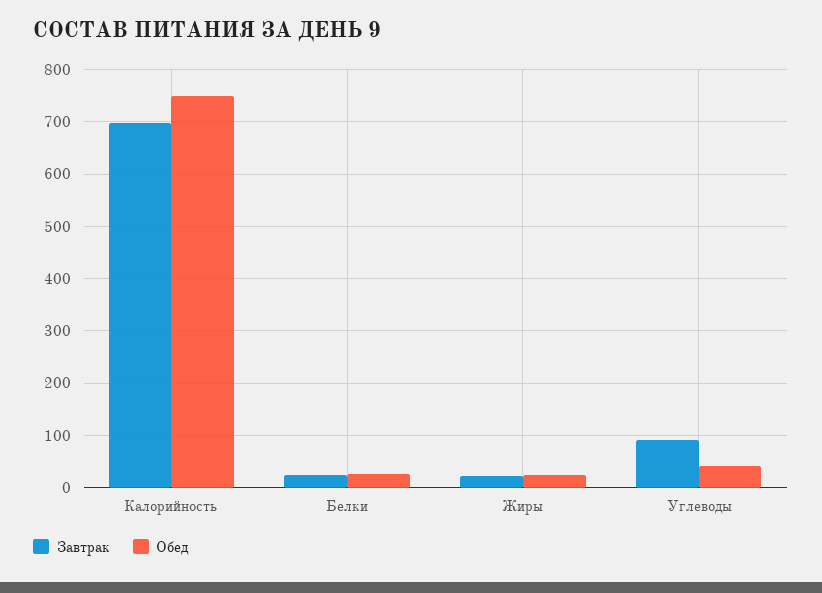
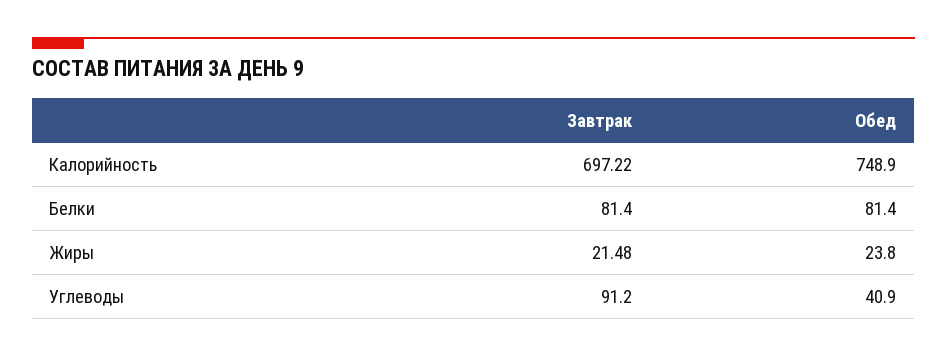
Завтрак, Белки: 20 -> 81.4
Обед, Белки: 20 -> 81.4

